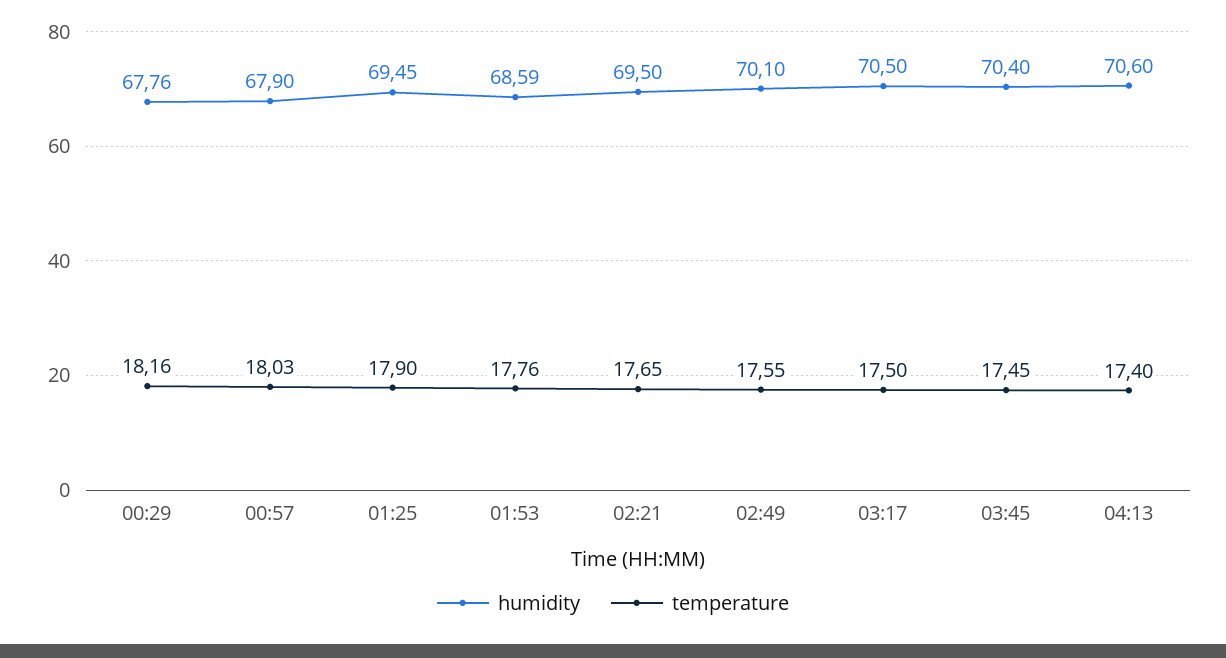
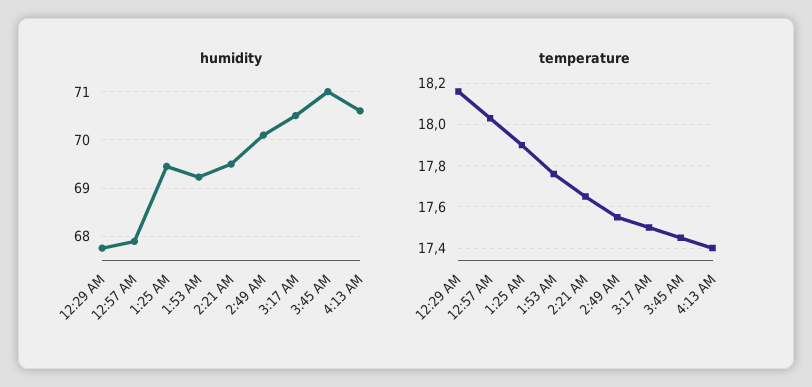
humidity, 01:53: 68.59 -> 69.2
humidity, 03:45: 70.4 -> 71

